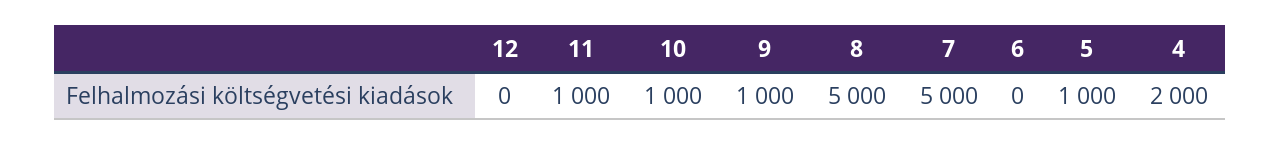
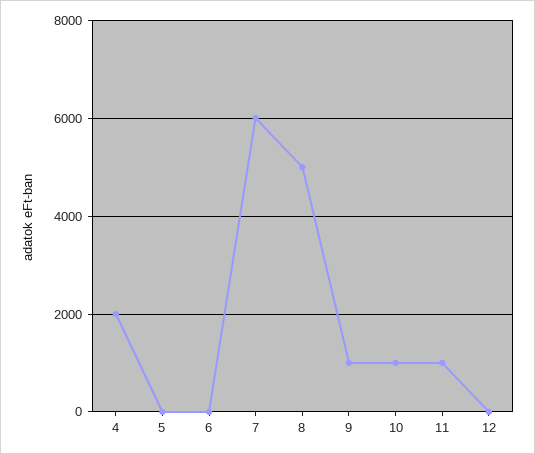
7: 5000 -> 6000
5: 1000 -> 0

